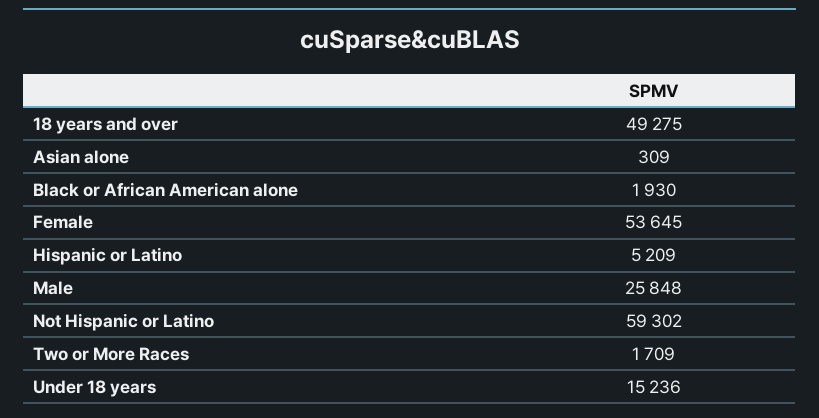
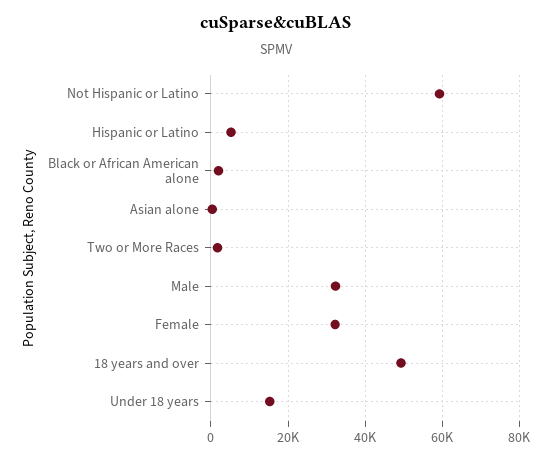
Female: 53645 -> 32000
Male: 25848 -> 32000

